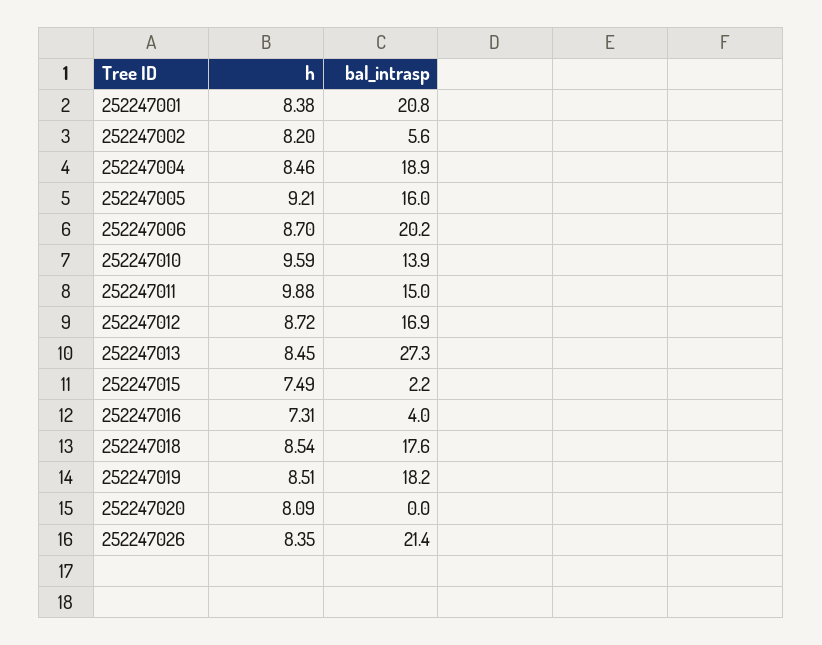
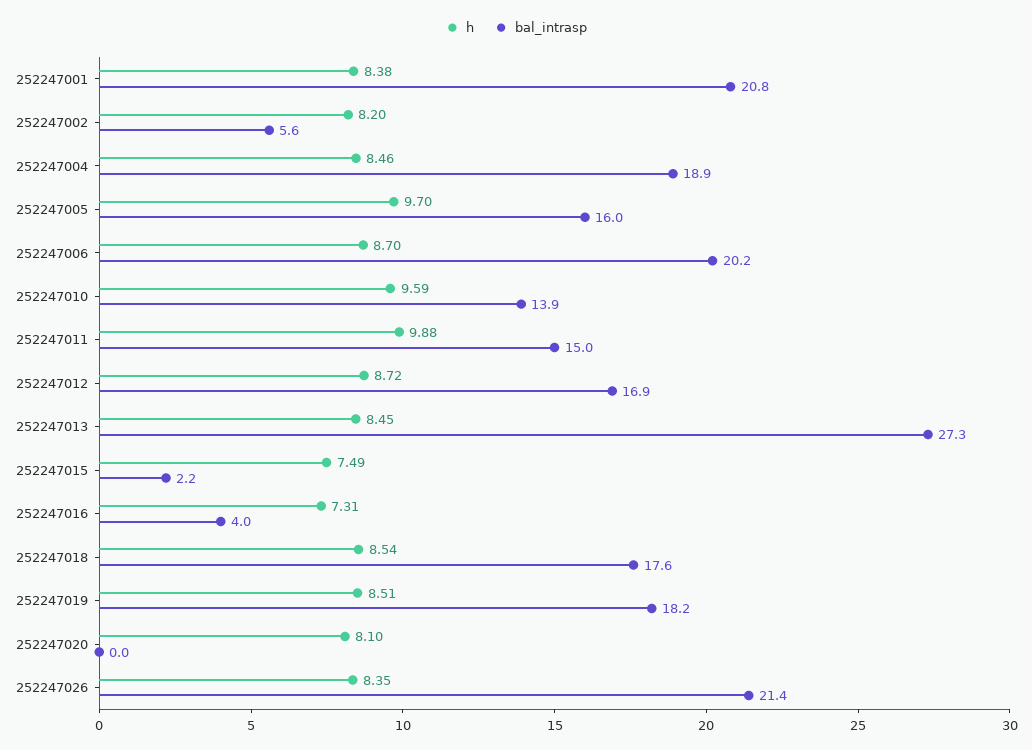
h, 252247005: 9.21 -> 9.7
h, 252247020: 8.09 -> 8.1

